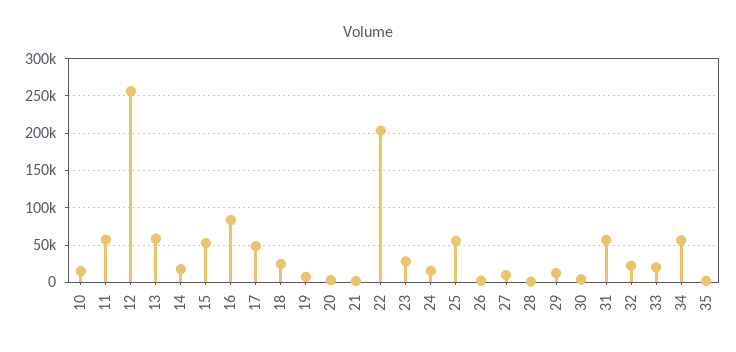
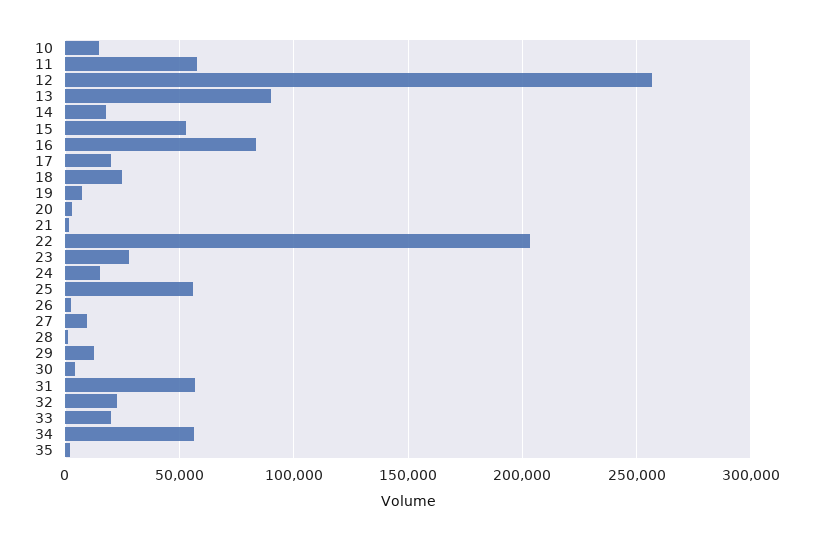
13: 60000 -> 90000
17: 50000 -> 20000

